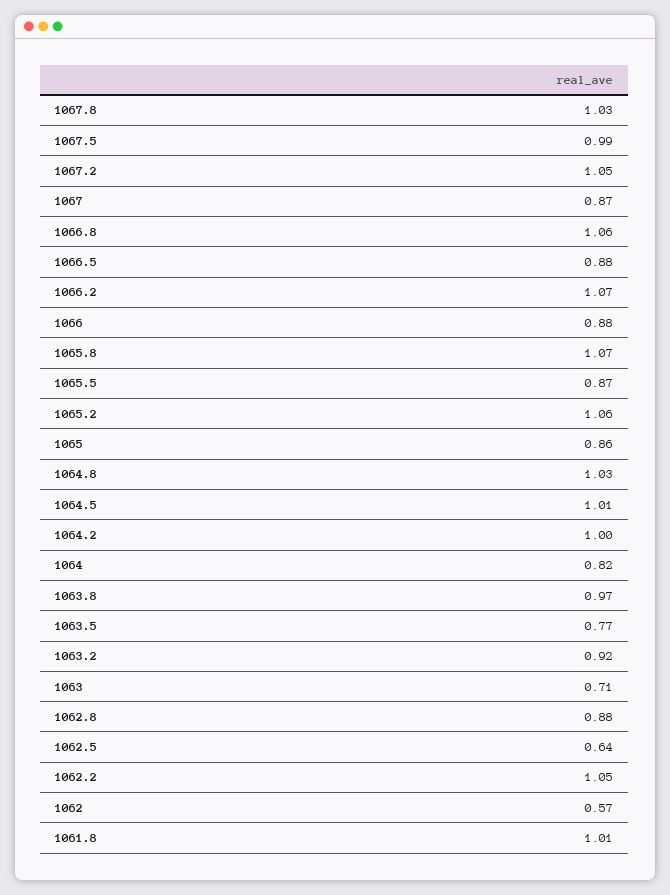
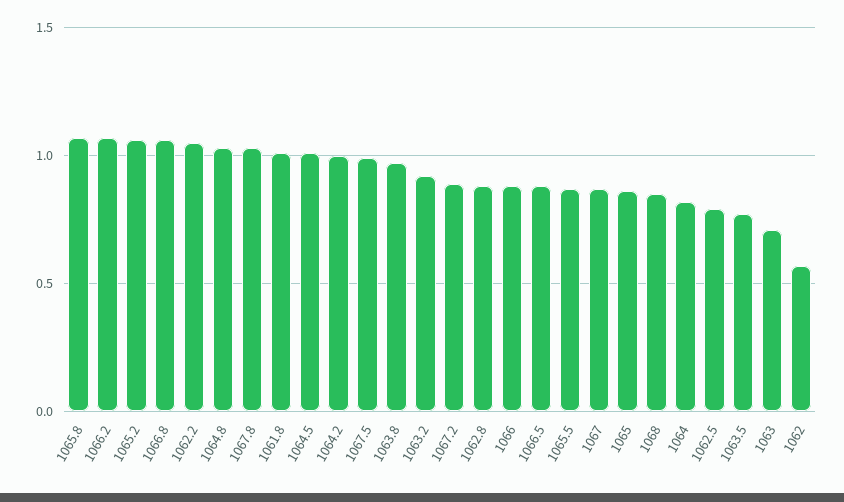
1067.2: 1.05 -> 0.9
1062.5: 0.64 -> 0.8
1068: none -> 0.85

